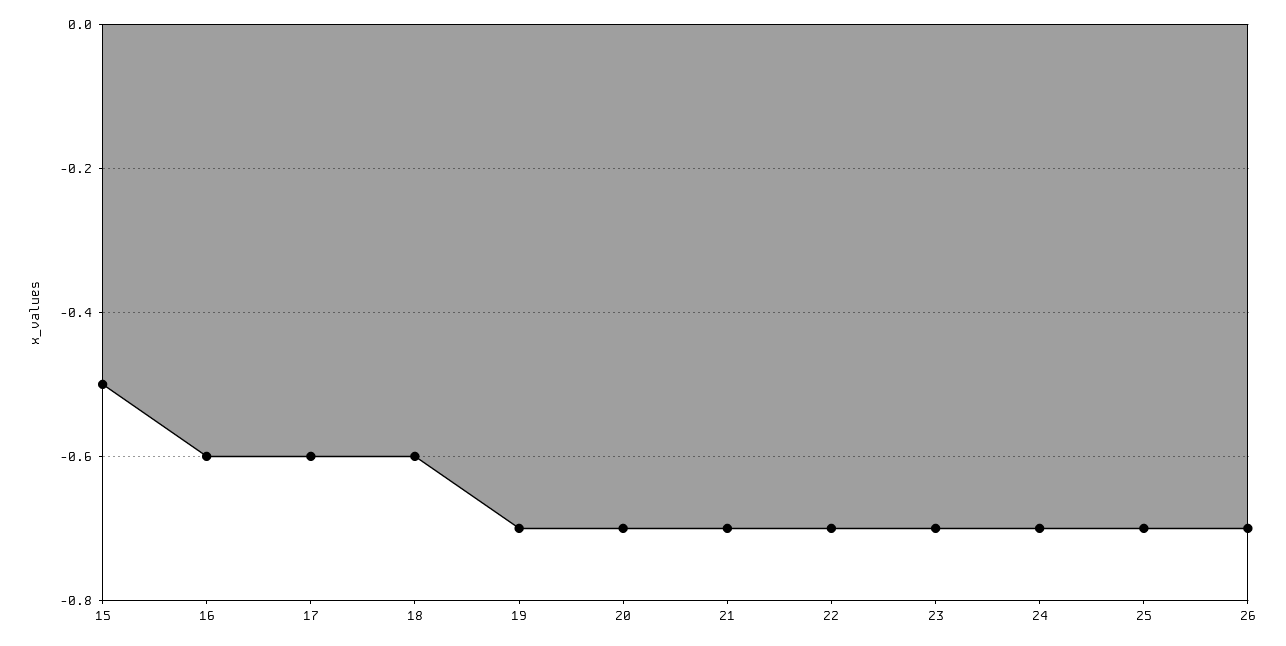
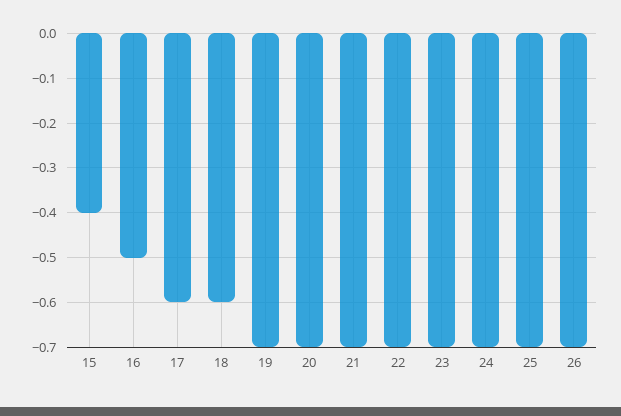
15: -0.5 -> -0.4
16: -0.6 -> -0.5

